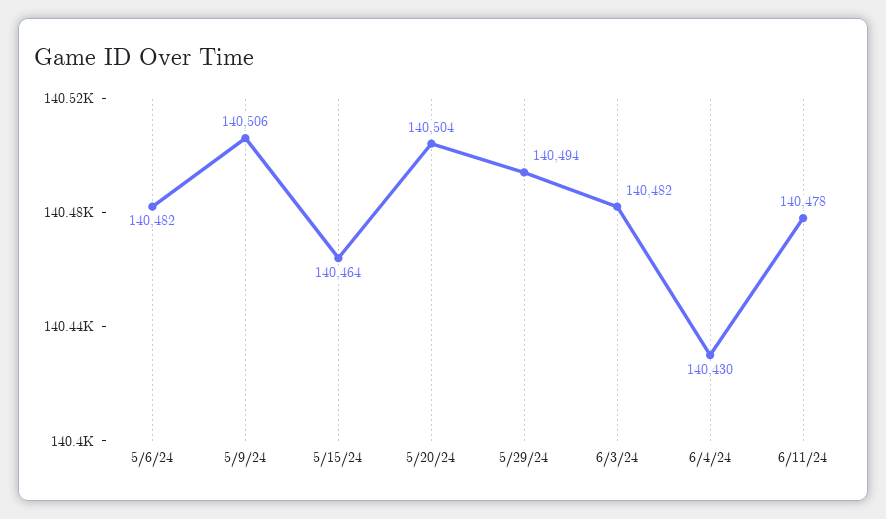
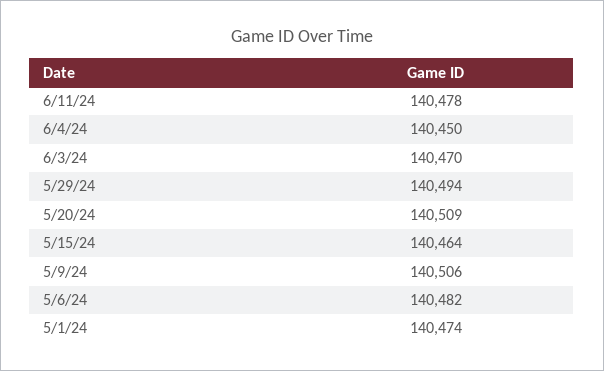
5/20/24: 140504 -> 140509
6/3/24: 140482 -> 140470
6/4/24: 140430 -> 140450
5/1/24: none -> 140474

